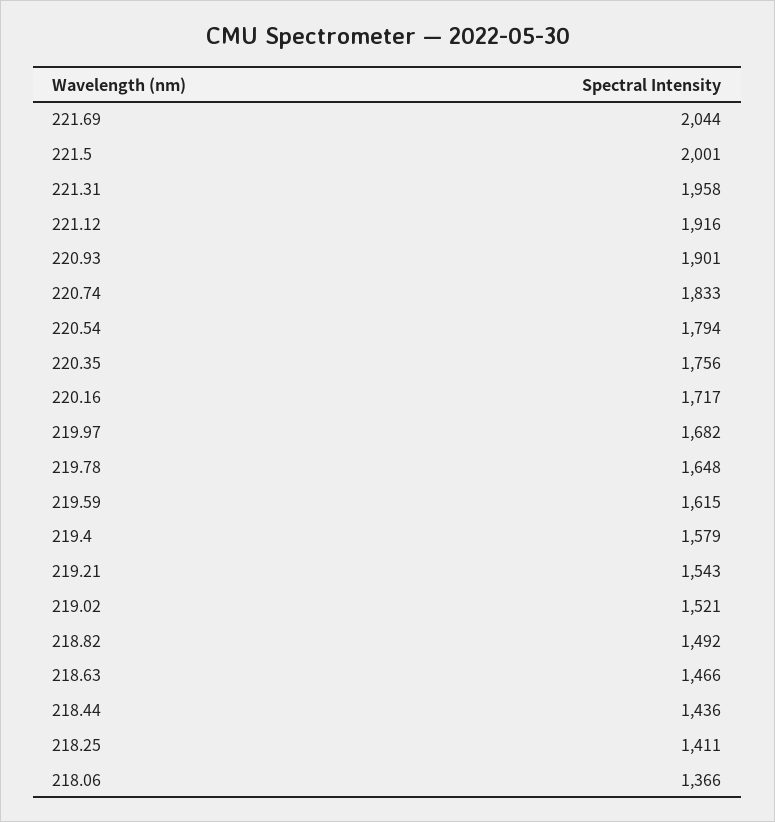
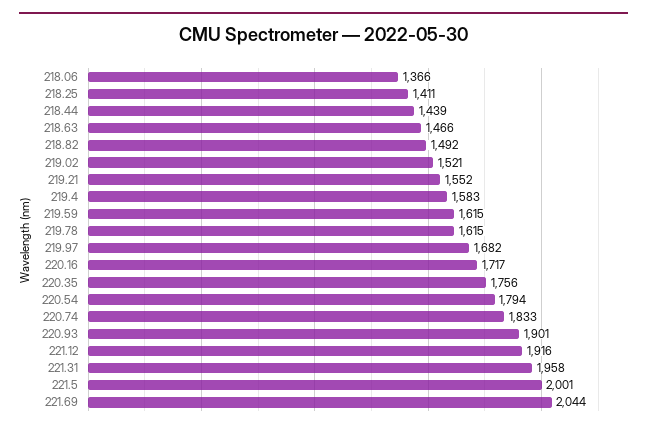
219.78: 1648 -> 1615
219.4: 1579 -> 1583
219.21: 1543 -> 1552
218.44: 1436 -> 1439

